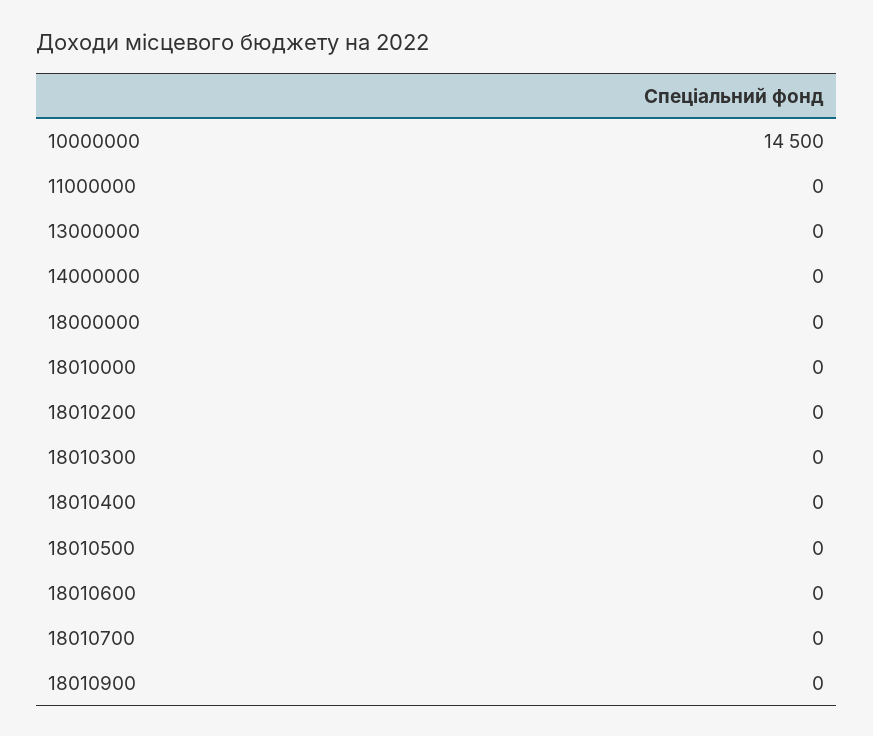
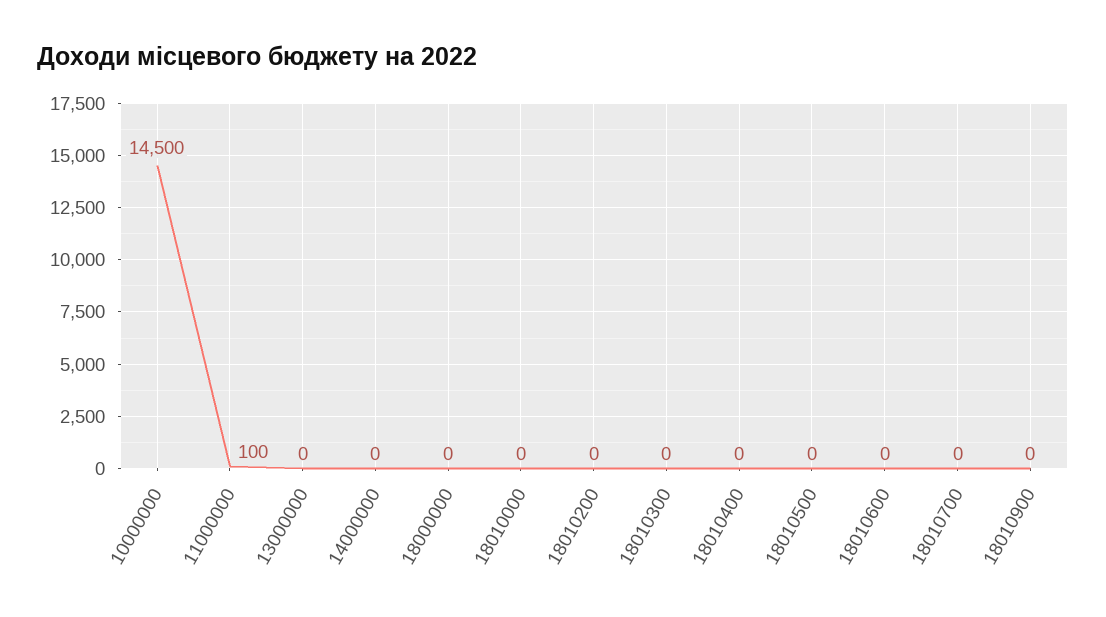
11000000: 0 -> 100

